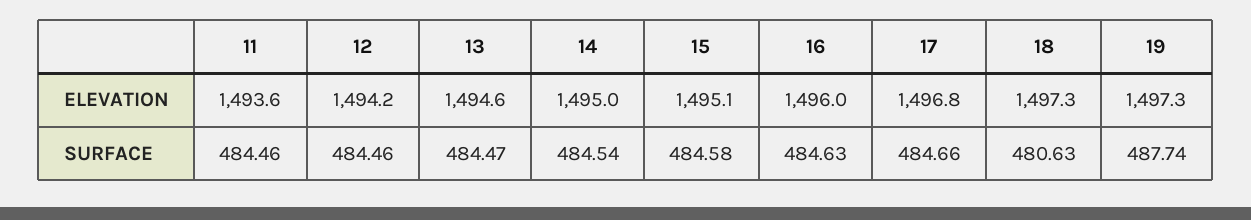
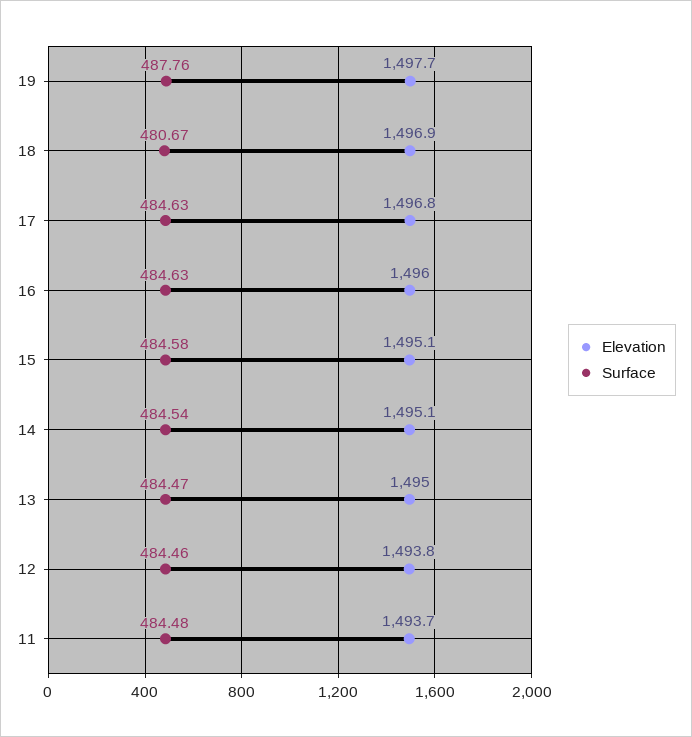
ELEVATION, 11: 1493.6 -> 1493.7
ELEVATION, 12: 1494.2 -> 1493.8
ELEVATION, 13: 1494.6 -> 1495
ELEVATION, 14: 1495 -> 1495.1
ELEVATION, 18: 1497.3 -> 1496.9
ELEVATION, 19: 1497.3 -> 1497.7
SURFACE, 11: 484.46 -> 484.48
SURFACE, 17: 484.66 -> 484.63
SURFACE, 18: 480.63 -> 480.67
SURFACE, 19: 487.74 -> 487.76

